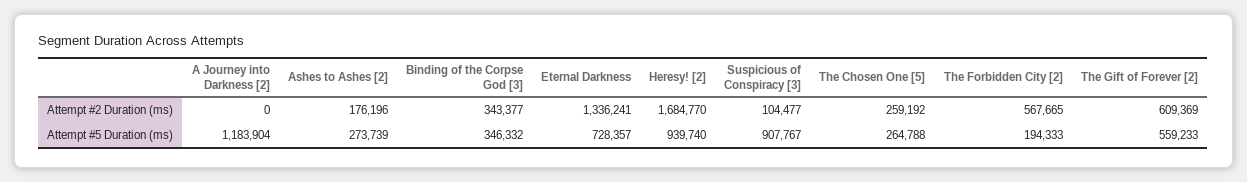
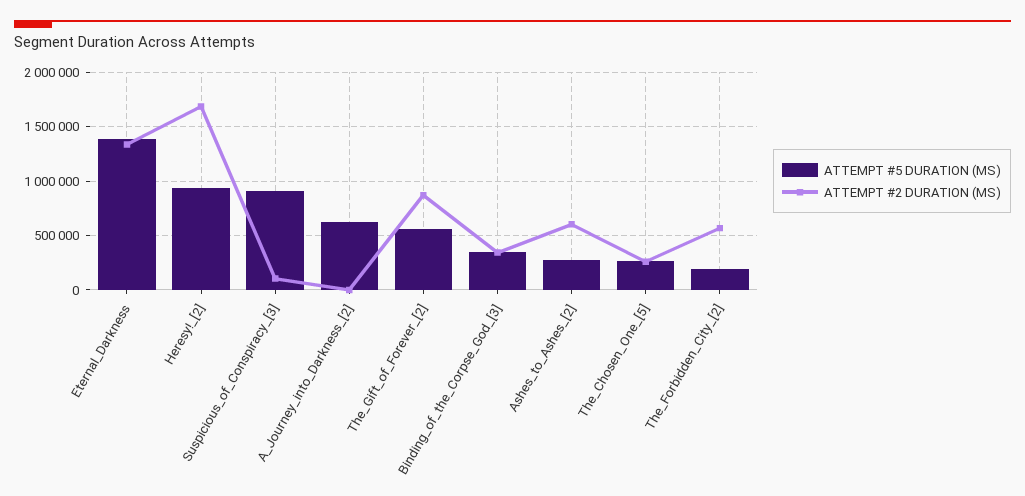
Attempt #2 Duration (ms), Ashes to Ashes [2]: 176196 -> 600000
Attempt #2 Duration (ms), The Gift of Forever [2]: 609369 -> 900000
Attempt #5 Duration (ms), A Journey into Darkness [2]: 1183904 -> 600000
Attempt #5 Duration (ms), Eternal Darkness: 728357 -> 1400000

